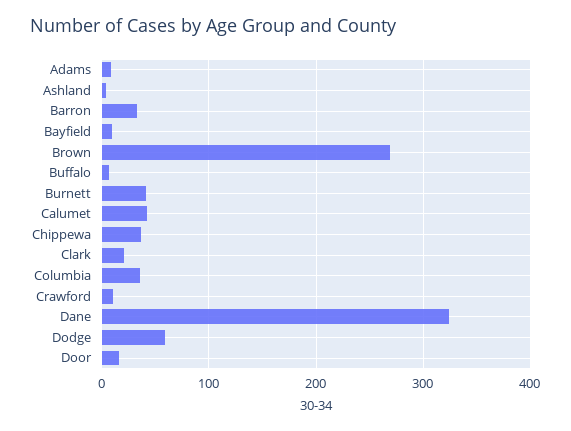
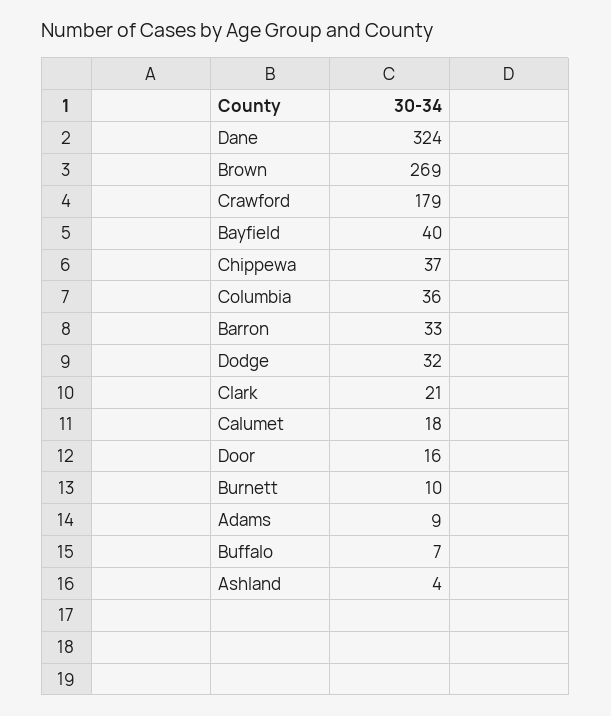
Bayfield: 10 -> 40
Burnett: 40 -> 10
Calumet: 40 -> 18
Crawford: 10 -> 179
Dodge: 60 -> 32

